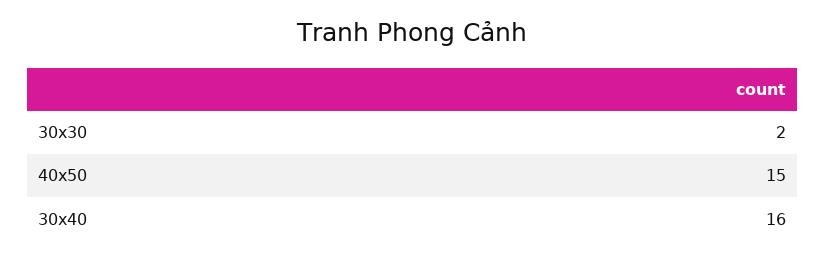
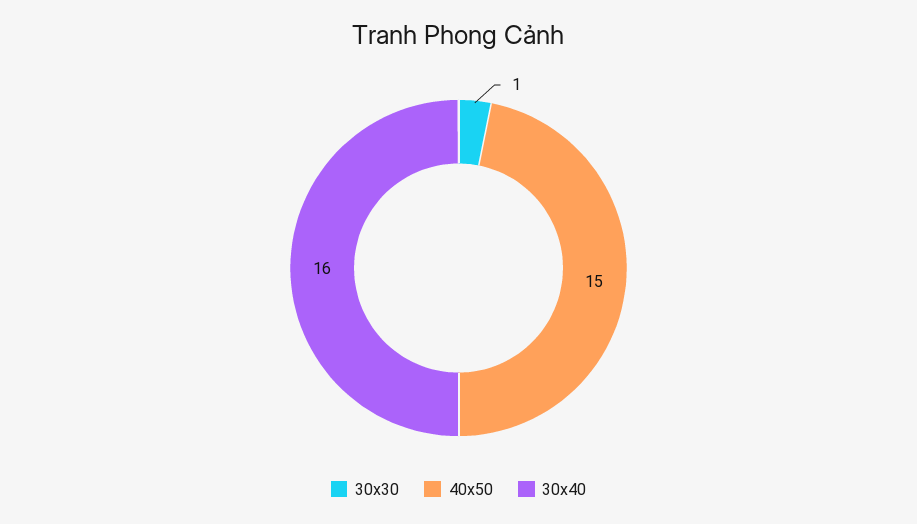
30x30: 2 -> 1

